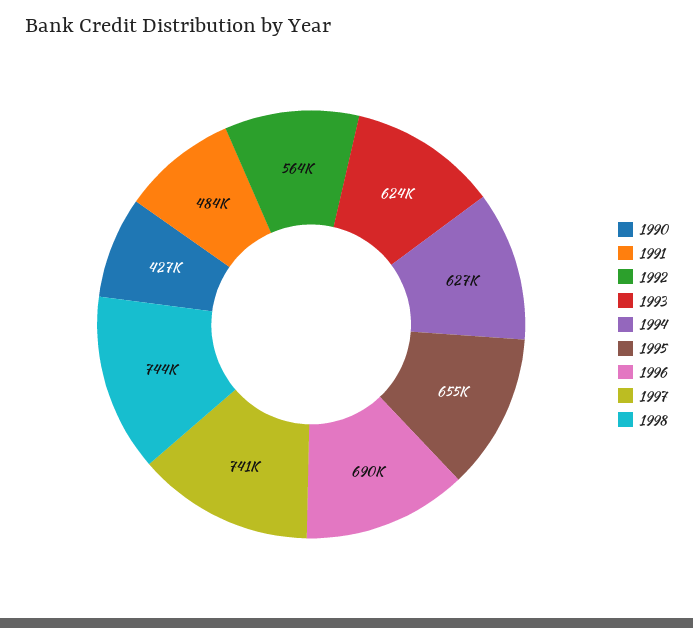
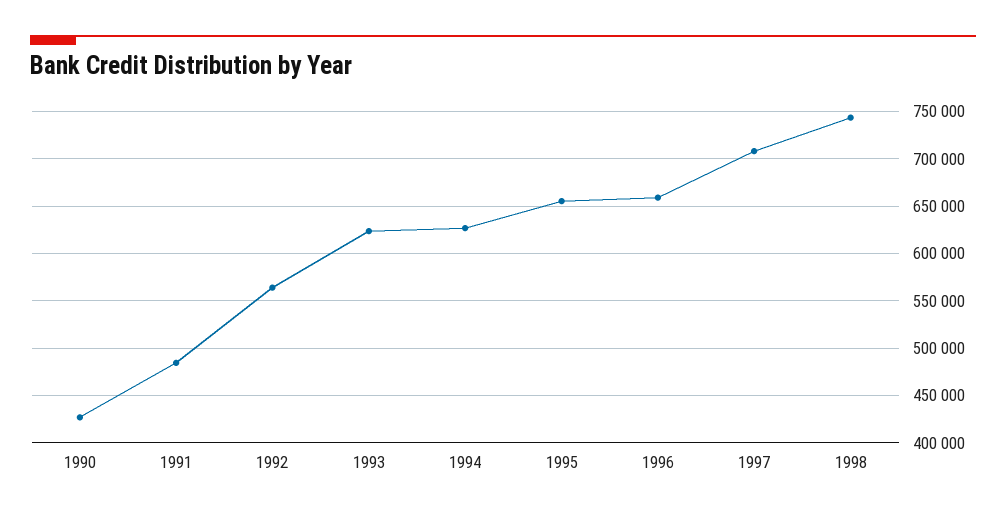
1996: 690000 -> 660000
1997: 741000 -> 710000

